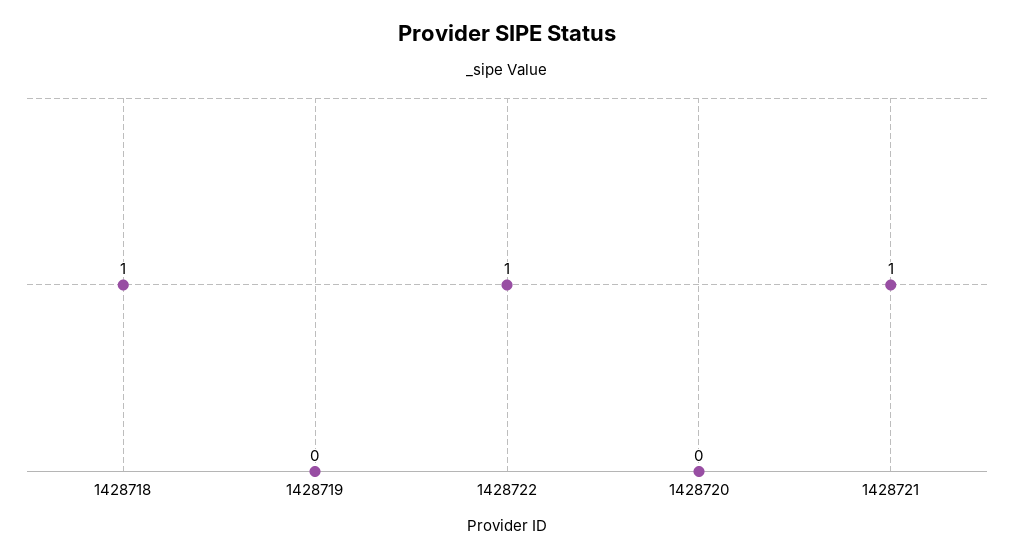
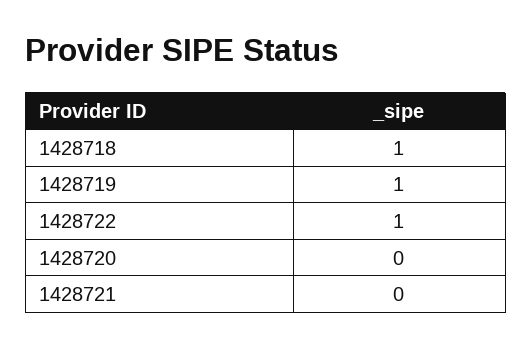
1428719: 0 -> 1
1428721: 1 -> 0

